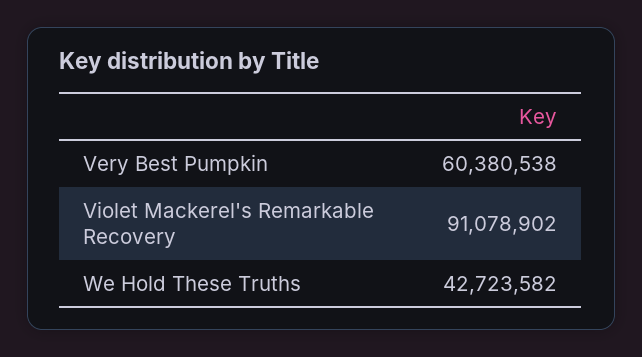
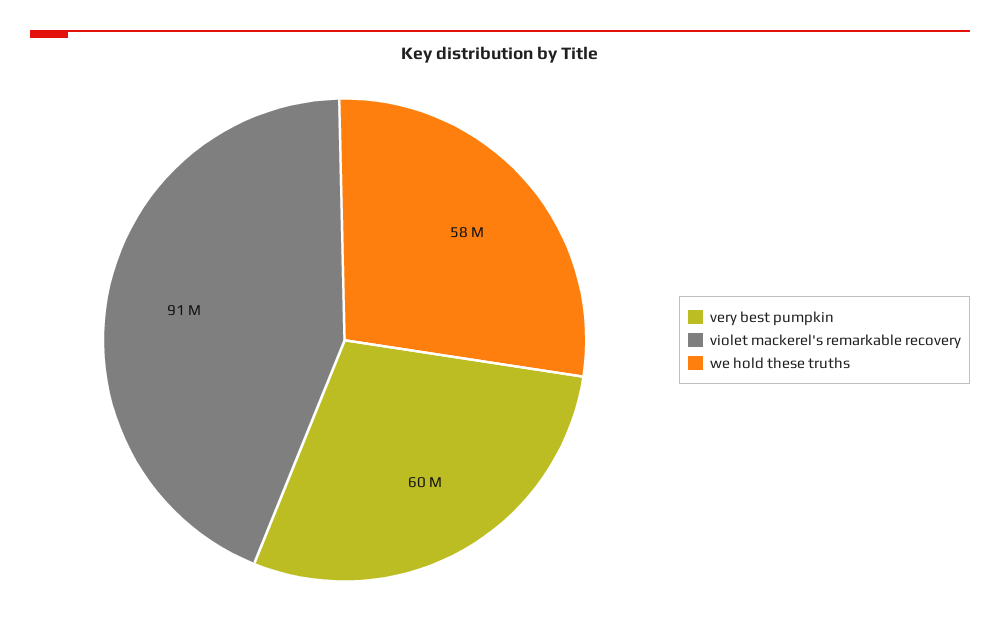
We Hold These Truths: 42723582 -> 58000000

